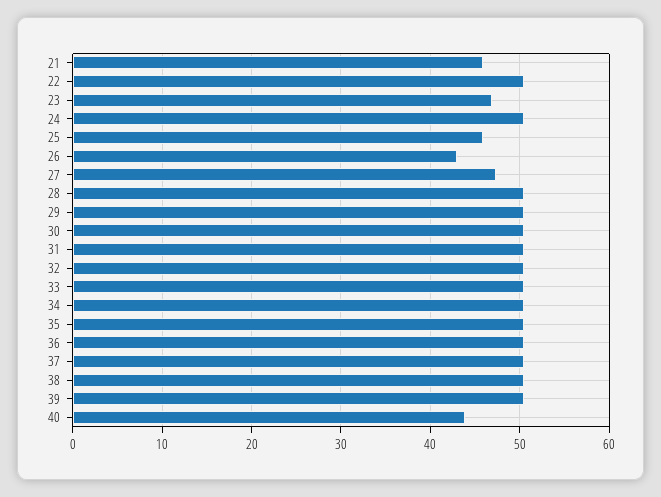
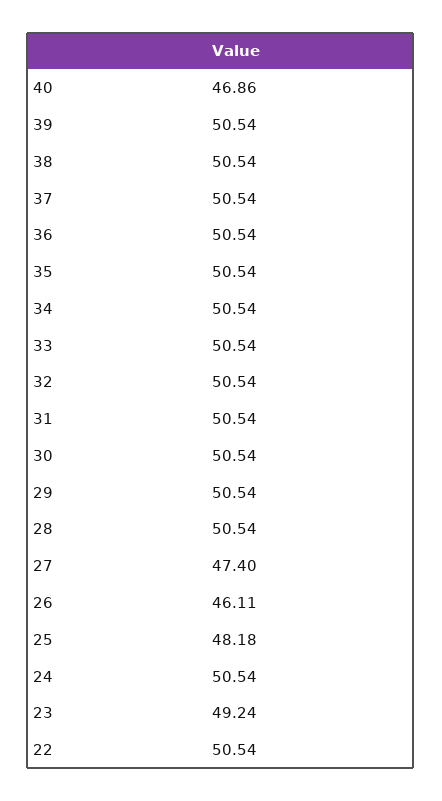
21: 46 -> none
23: 47 -> 49.24
25: 46 -> 48.18
26: 43 -> 46.11
40: 44 -> 46.86

